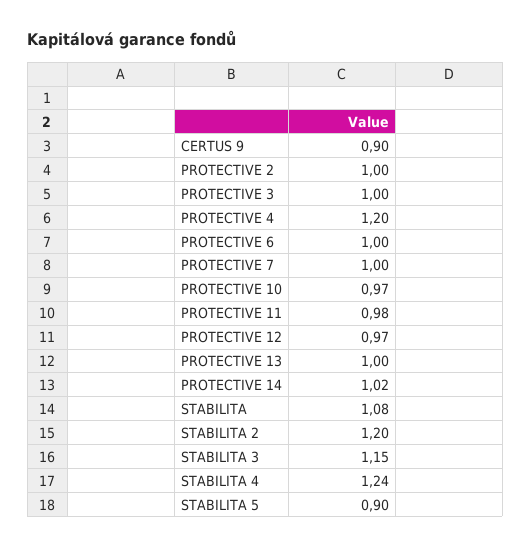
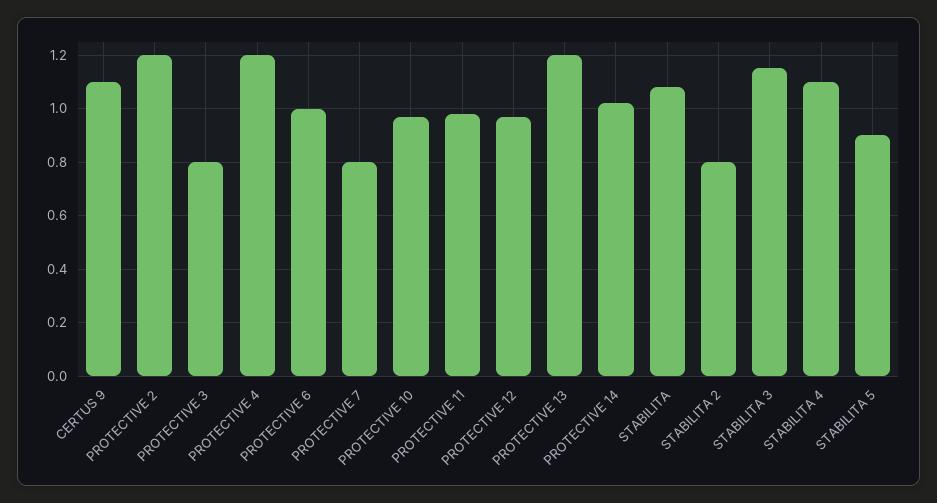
CERTUS 9: 0.9 -> 1.1
PROTECTIVE 2: 1 -> 1.2
PROTECTIVE 3: 1 -> 0.8
PROTECTIVE 7: 1 -> 0.8
PROTECTIVE 13: 1 -> 1.2
STABILITA 2: 1.2 -> 0.8
STABILITA 4: 1.24 -> 1.1

